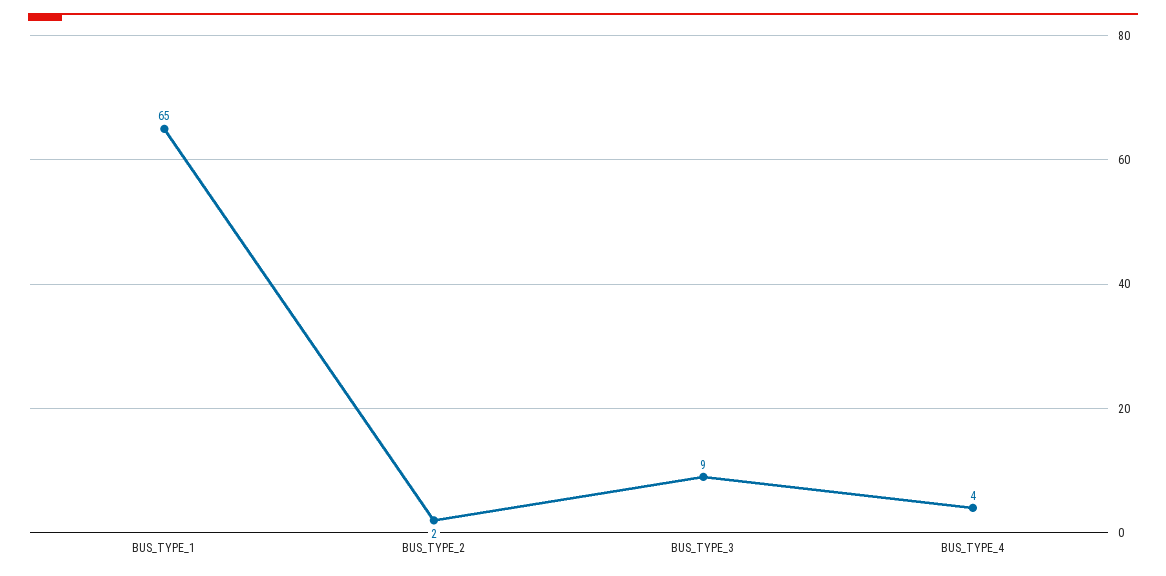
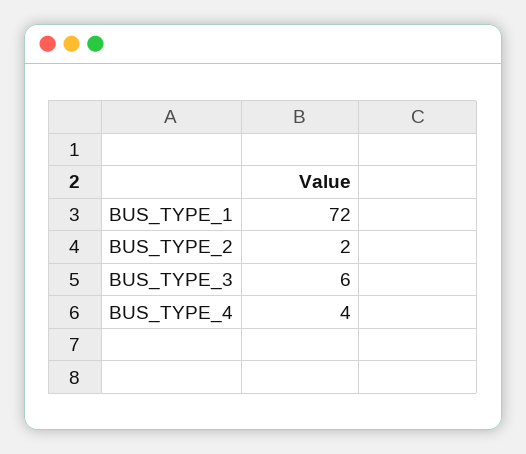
BUS_TYPE_1: 65 -> 72
BUS_TYPE_3: 9 -> 6

